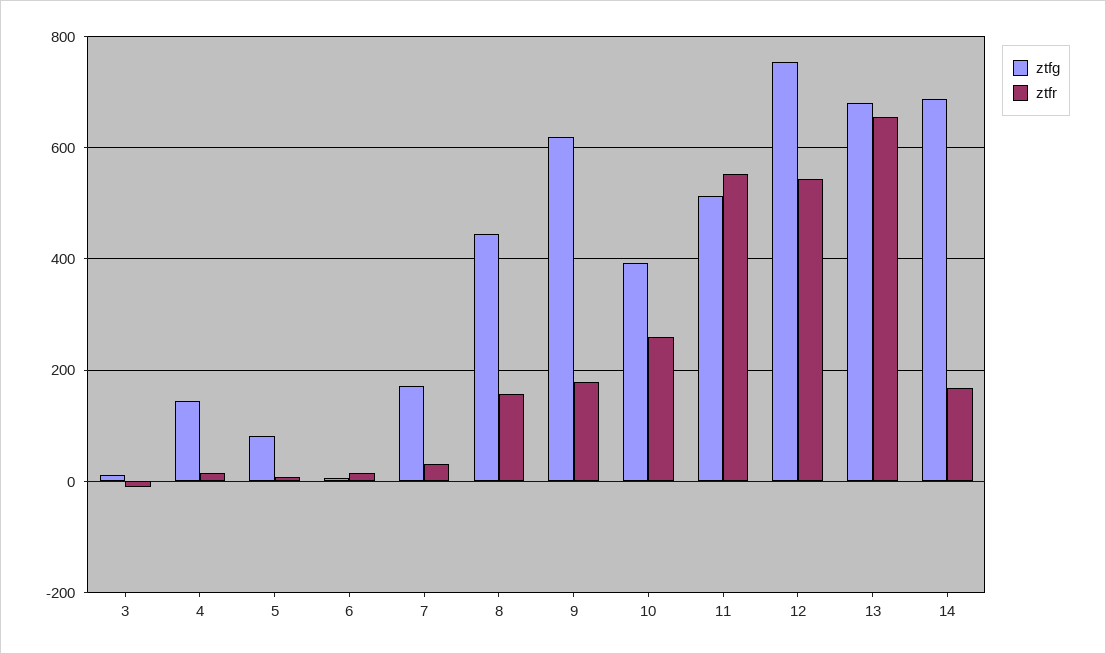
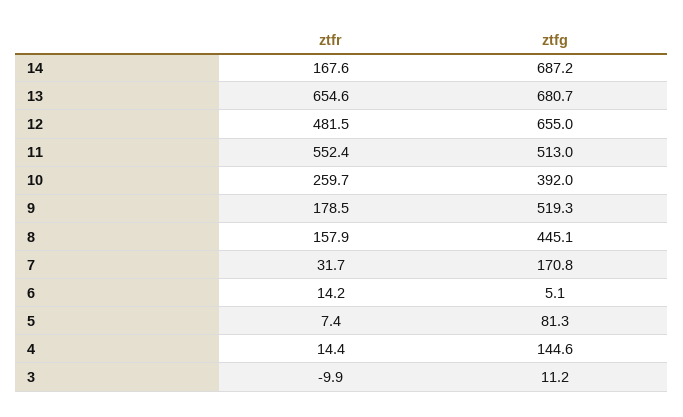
ztfg, 9: 620 -> 519.3
ztfg, 12: 760 -> 655
ztfr, 12: 540 -> 481.5

